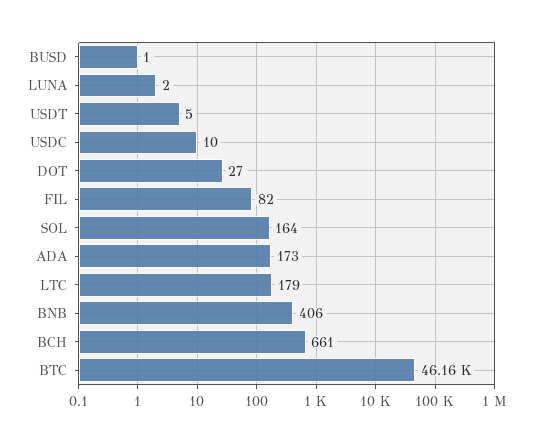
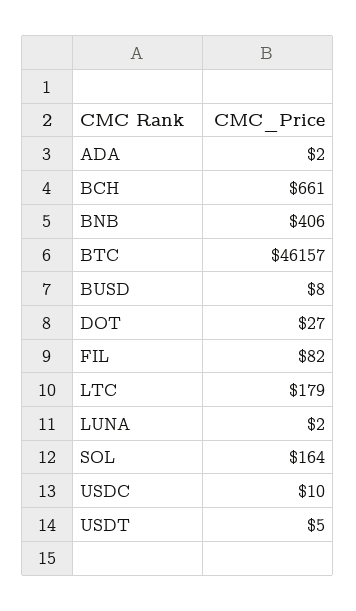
BUSD: 1 -> 8
ADA: 173 -> 2

